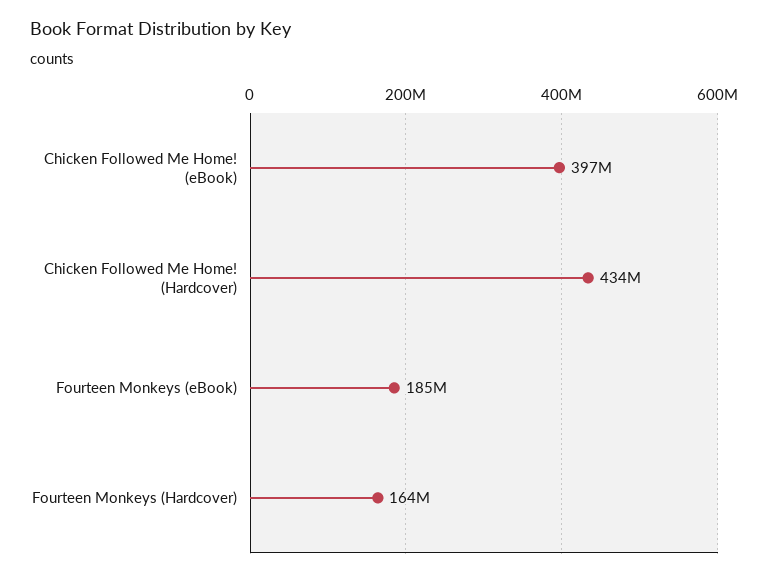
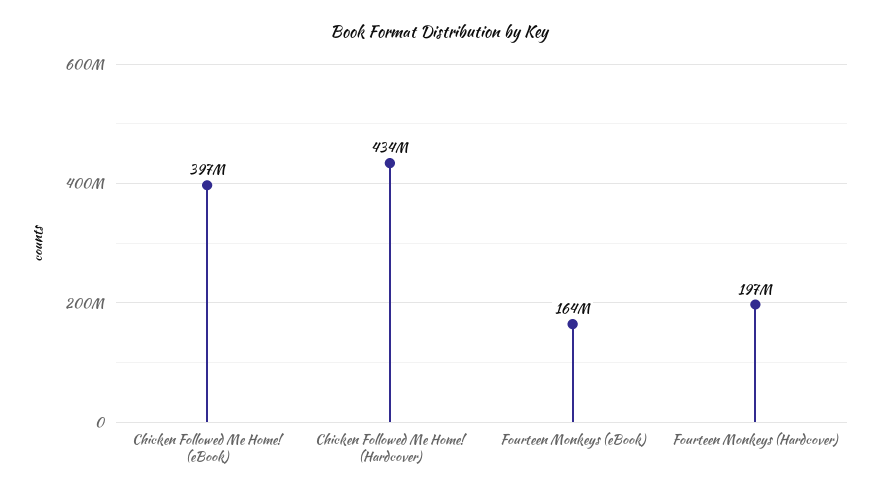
Fourteen Monkeys (eBook): 185000000 -> 164000000
Fourteen Monkeys (Hardcover): 164000000 -> 197000000

